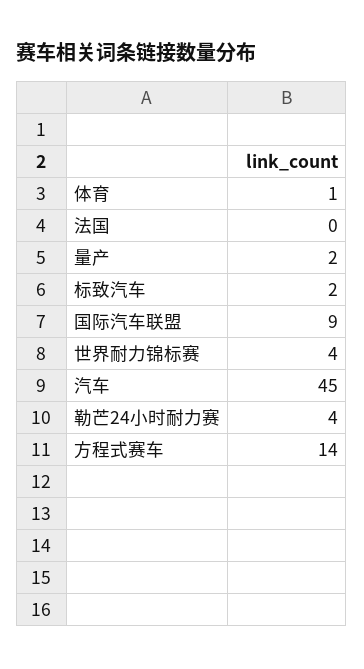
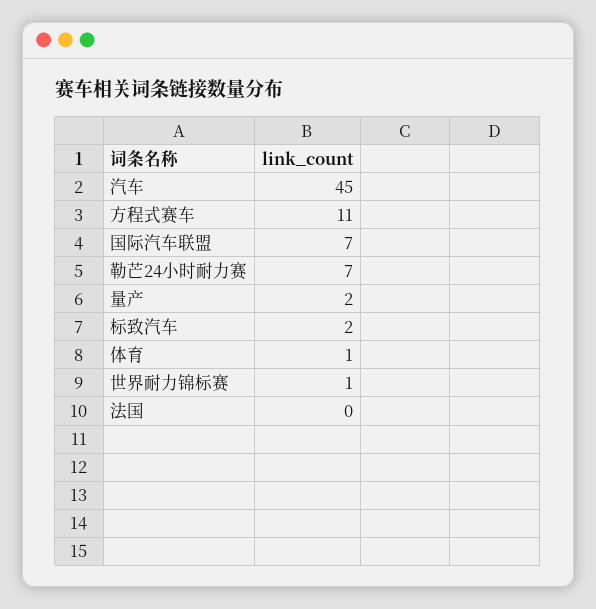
国际汽车联盟: 9 -> 7
世界耐力锦标赛: 4 -> 1
勒芒24小时耐力赛: 4 -> 7
方程式赛车: 14 -> 11

